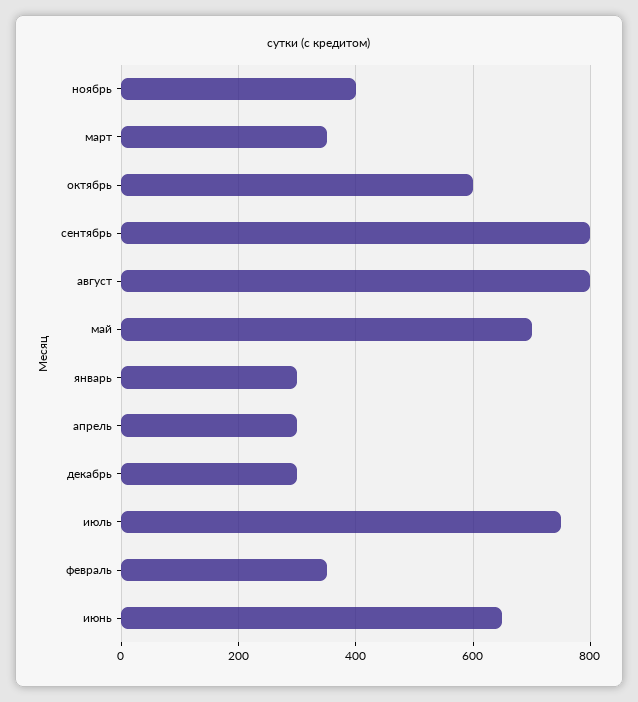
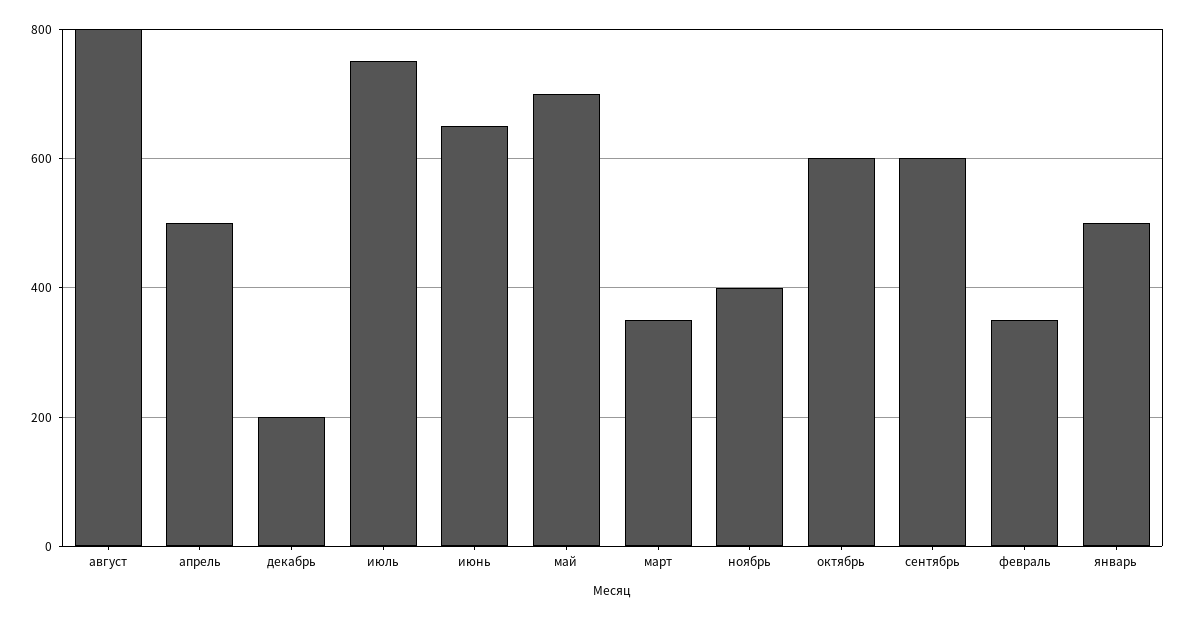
сентябрь: 800 -> 600
январь: 300 -> 500
апрель: 300 -> 500
декабрь: 300 -> 200

